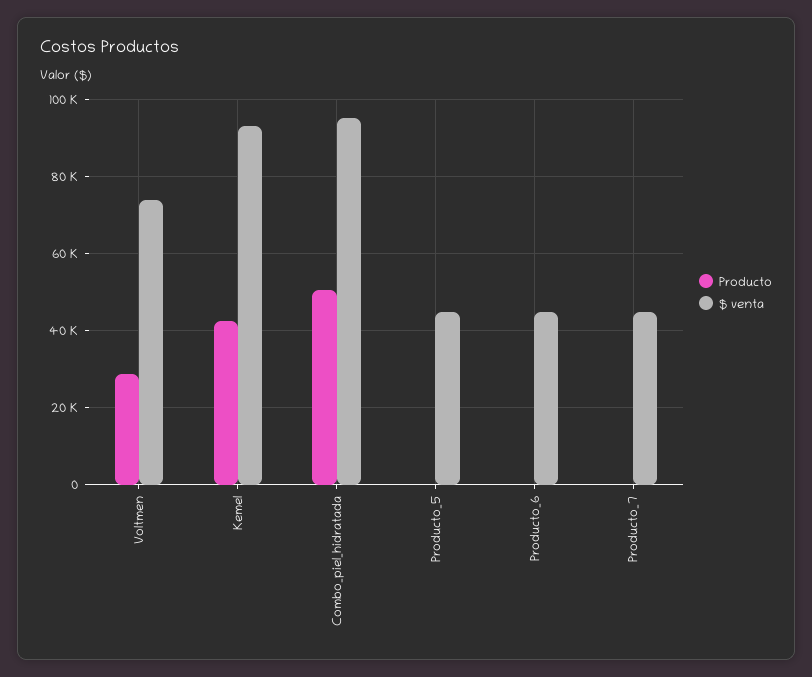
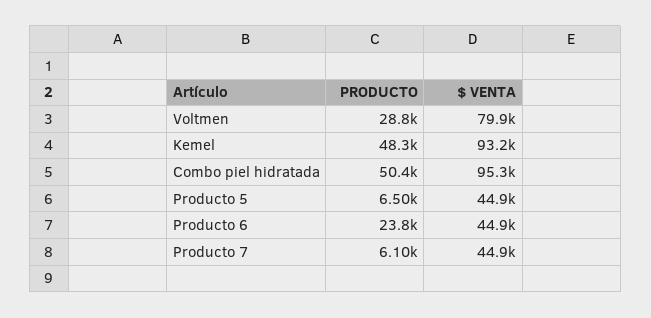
$ venta, Voltmen: 74000 -> 79900
Producto, Kemel: 42000 -> 48300
Producto, Producto_5: 0 -> 6500
Producto, Producto_6: 0 -> 23800
Producto, Producto_7: 0 -> 6100

